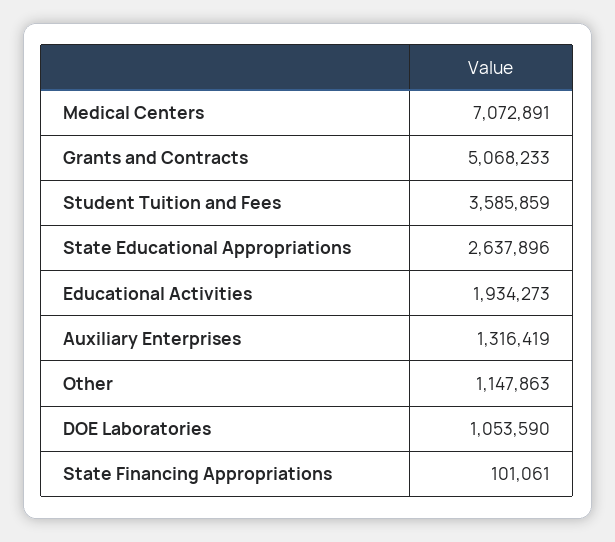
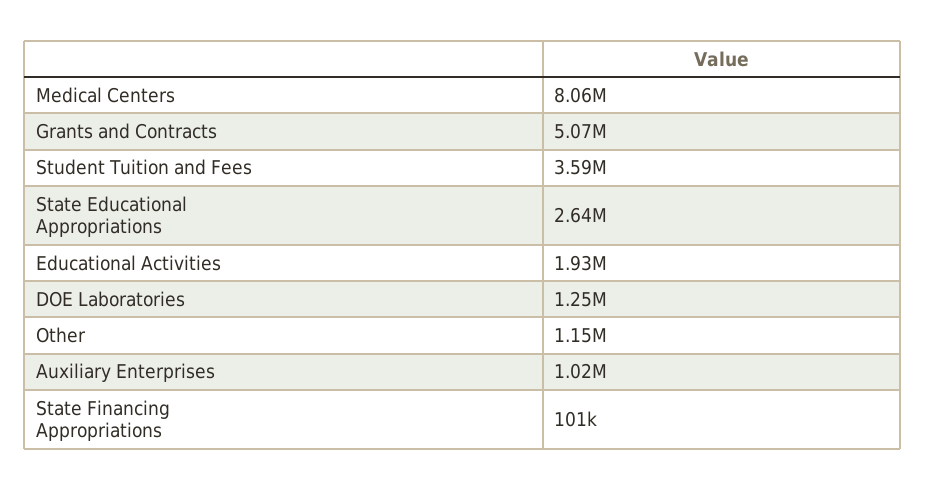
Medical Centers: 7072891 -> 8060000
Auxiliary Enterprises: 1316419 -> 1020000
DOE Laboratories: 1053590 -> 1250000

